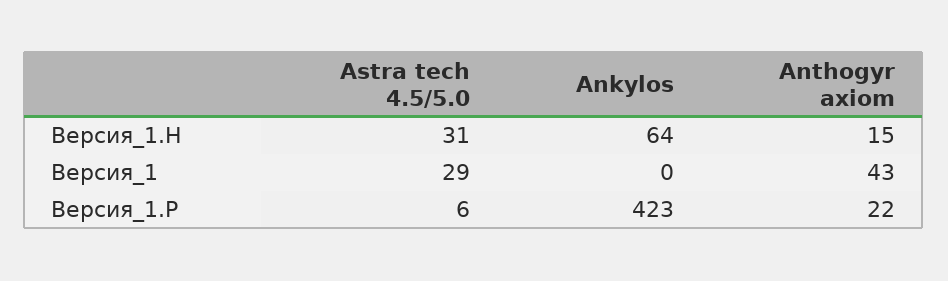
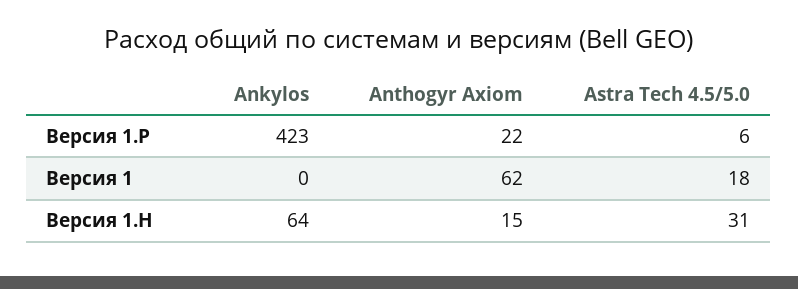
Astra tech 4.5/5.0, Версия_1: 29 -> 18
Anthogyr axiom, Версия_1: 43 -> 62

